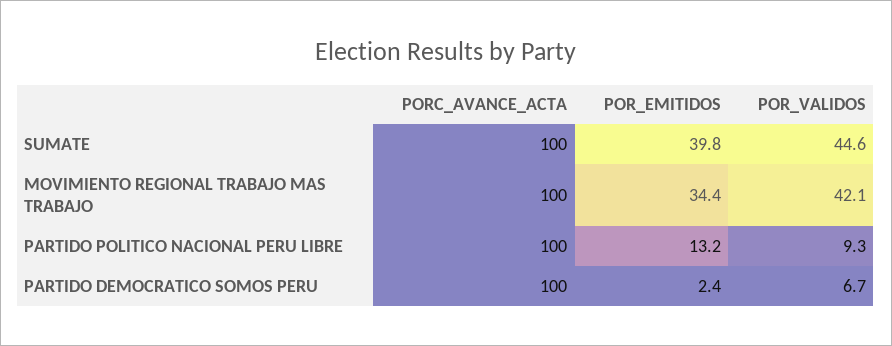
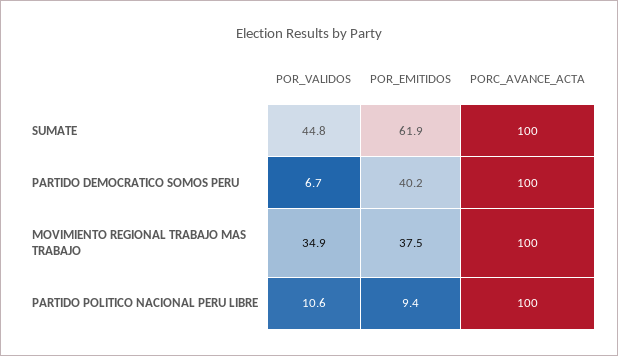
POR_EMITIDOS, SUMATE: 39.8 -> 61.9
POR_VALIDOS, SUMATE: 44.6 -> 44.8
POR_EMITIDOS, MOVIMIENTO REGIONAL TRABAJO MAS TRABAJO: 34.4 -> 37.5
POR_VALIDOS, MOVIMIENTO REGIONAL TRABAJO MAS TRABAJO: 42.1 -> 34.9
POR_EMITIDOS, PARTIDO POLITICO NACIONAL PERU LIBRE: 13.2 -> 9.4
POR_VALIDOS, PARTIDO POLITICO NACIONAL PERU LIBRE: 9.3 -> 10.6
POR_EMITIDOS, PARTIDO DEMOCRATICO SOMOS PERU: 2.4 -> 40.2

